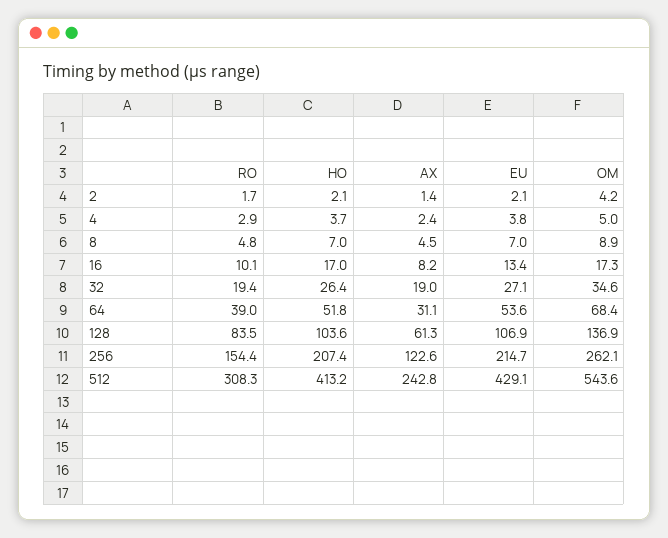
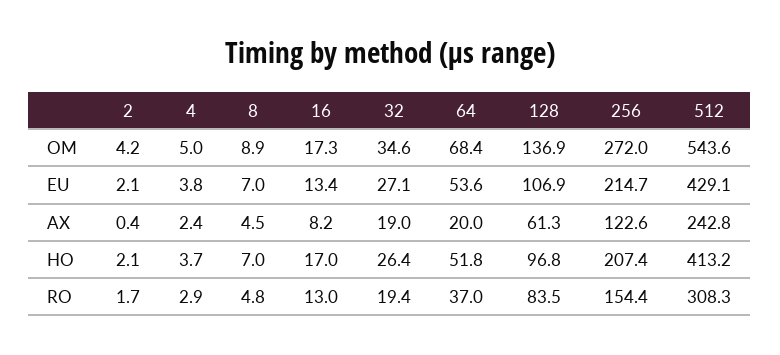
AX, 2: 1.4 -> 0.4
RO, 16: 10.1 -> 13
RO, 64: 39 -> 37
AX, 64: 31.1 -> 20
HO, 128: 103.6 -> 96.8
OM, 256: 262.1 -> 272

